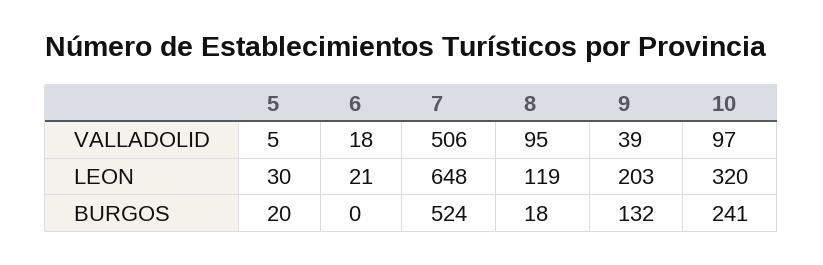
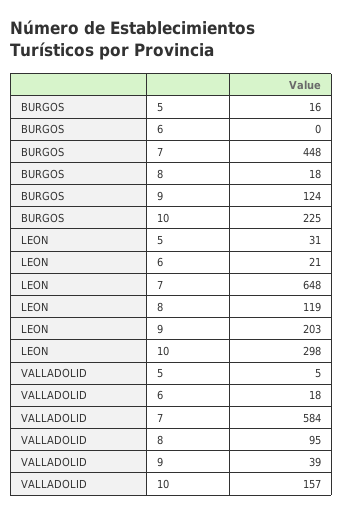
7, VALLADOLID: 506 -> 584
10, VALLADOLID: 97 -> 157
5, LEON: 30 -> 31
10, LEON: 320 -> 298
5, BURGOS: 20 -> 16
7, BURGOS: 524 -> 448
9, BURGOS: 132 -> 124
10, BURGOS: 241 -> 225

